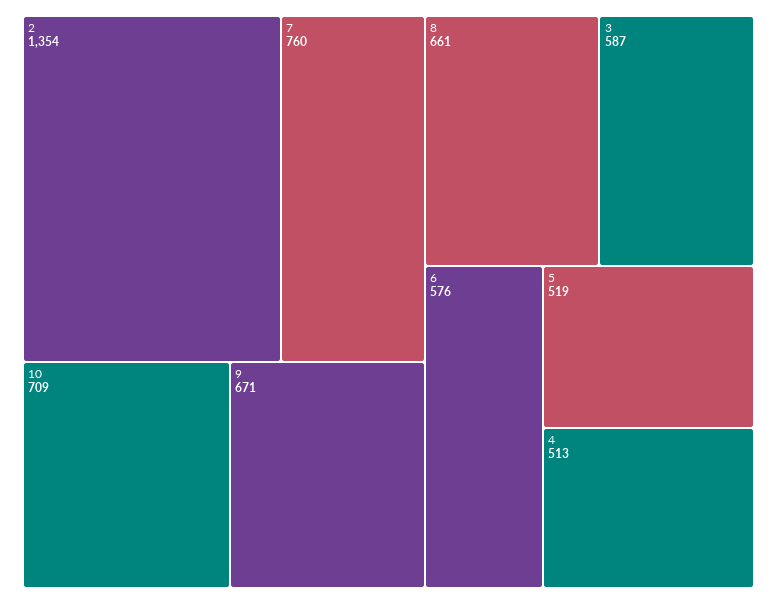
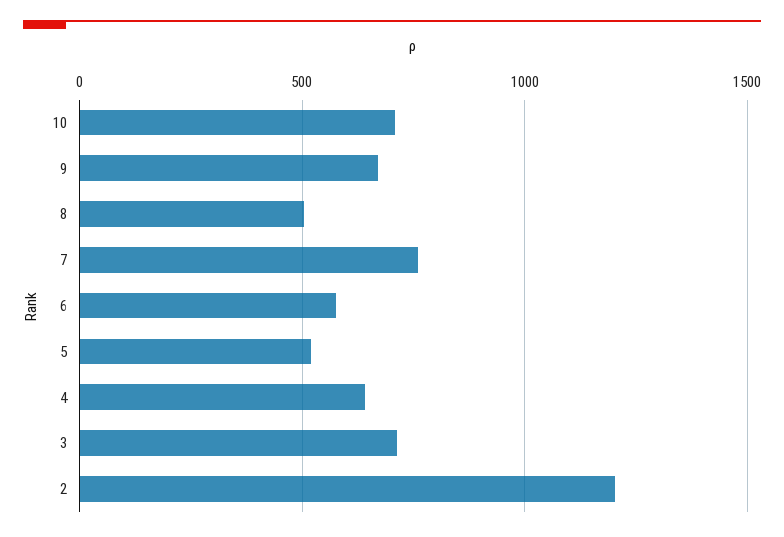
2: 1354 -> 1200
8: 661 -> 500
3: 587 -> 700
4: 513 -> 650

